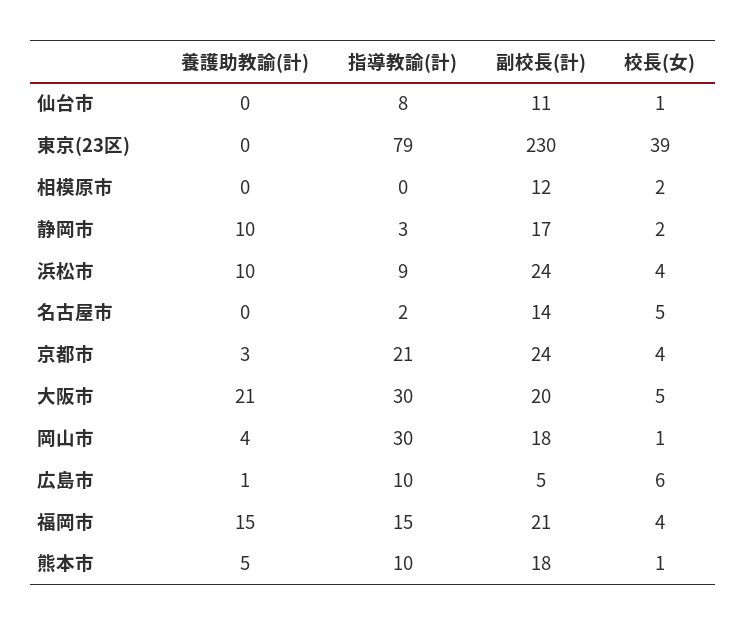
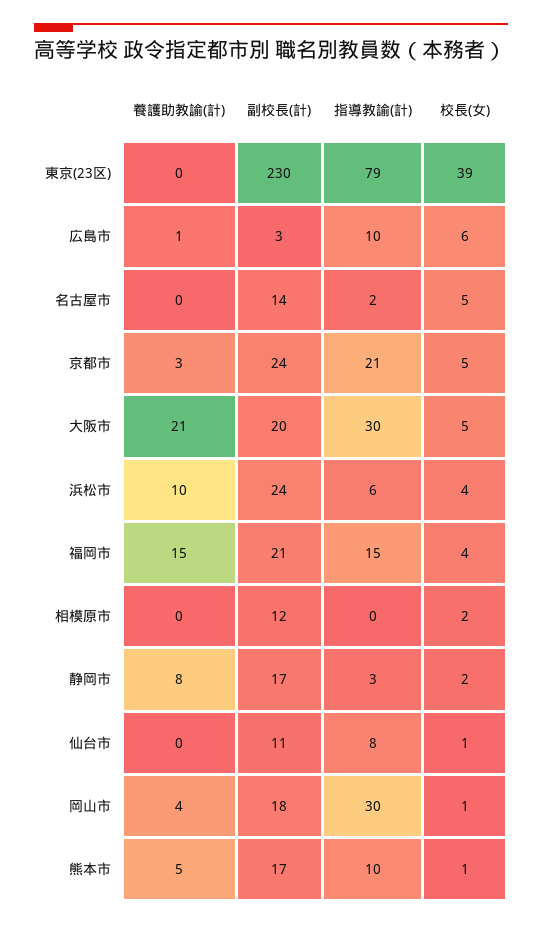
養護助教諭(計), 静岡市: 10 -> 8
指導教諭(計), 浜松市: 9 -> 6
校長(女), 京都市: 4 -> 5
副校長(計), 広島市: 5 -> 3
副校長(計), 熊本市: 18 -> 17

